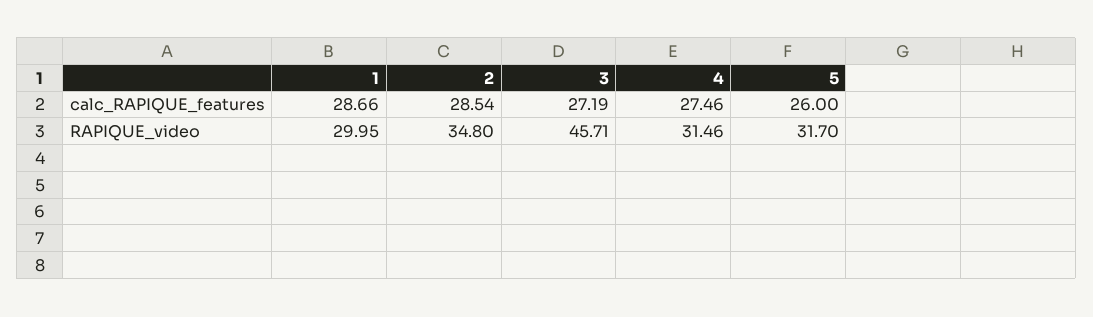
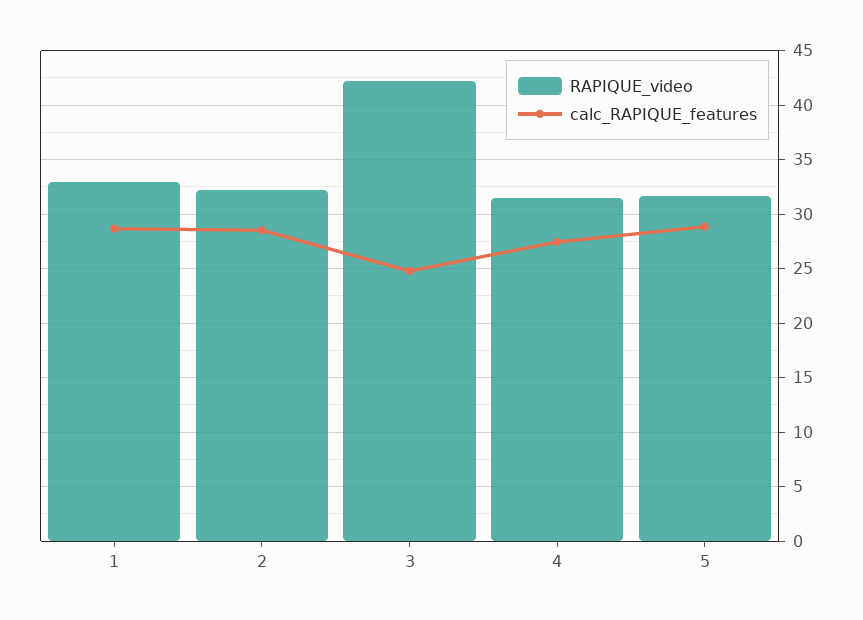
calc_RAPIQUE_features, 3: 27.19 -> 25
calc_RAPIQUE_features, 5: 26 -> 29
RAPIQUE_video, 1: 29.95 -> 33
RAPIQUE_video, 2: 34.8 -> 32
RAPIQUE_video, 3: 45.71 -> 42

